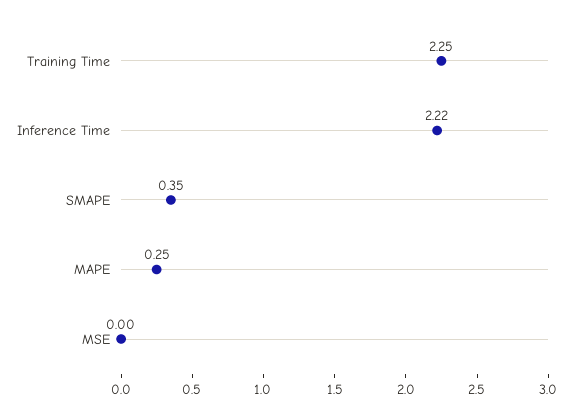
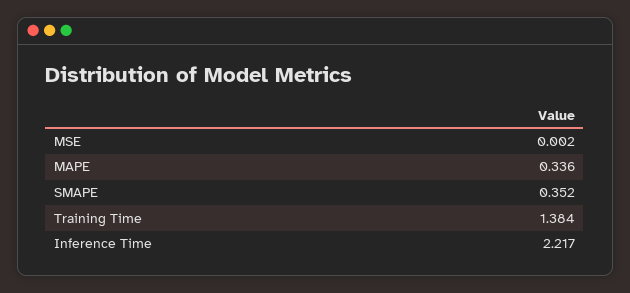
Training Time: 2.25 -> 1.384
MAPE: 0.25 -> 0.336

